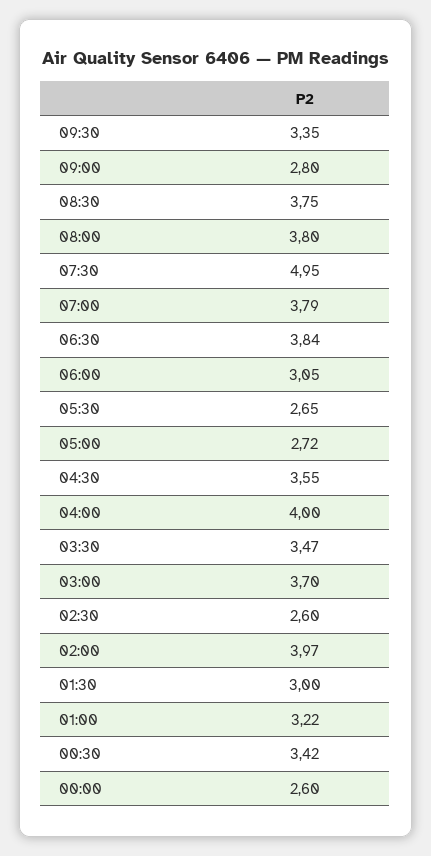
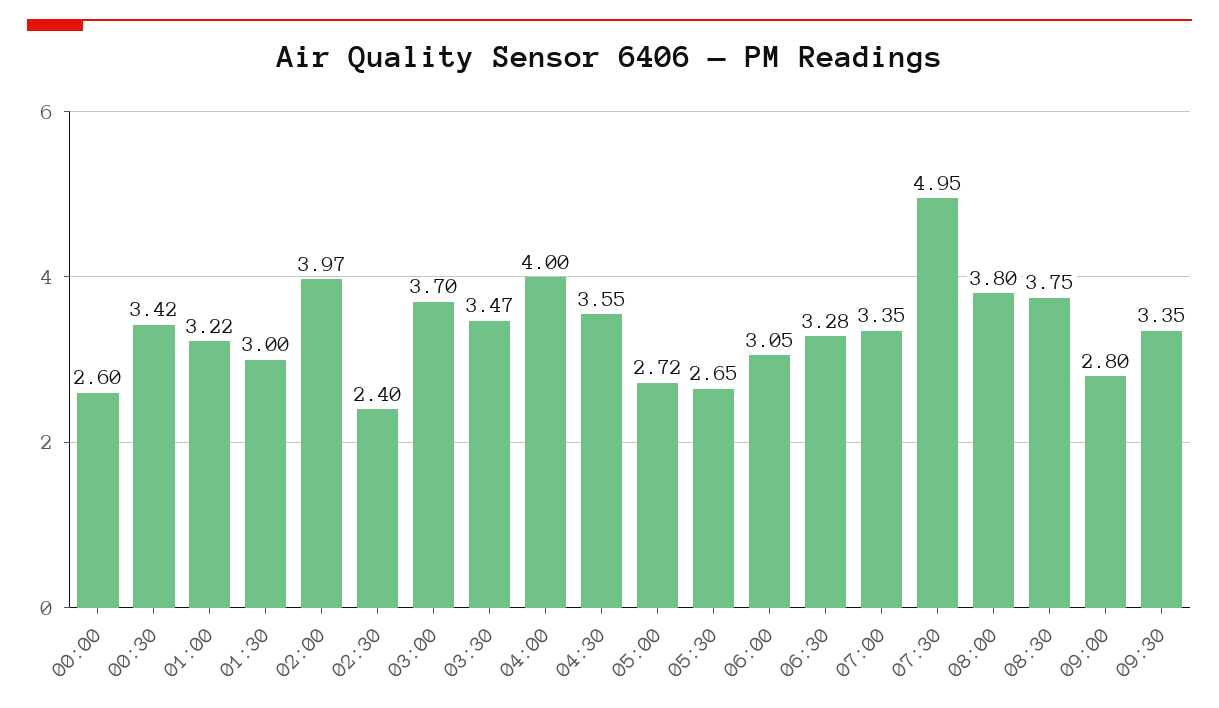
07:00: 3.79 -> 3.35
06:30: 3.84 -> 3.28
02:30: 2.6 -> 2.4

